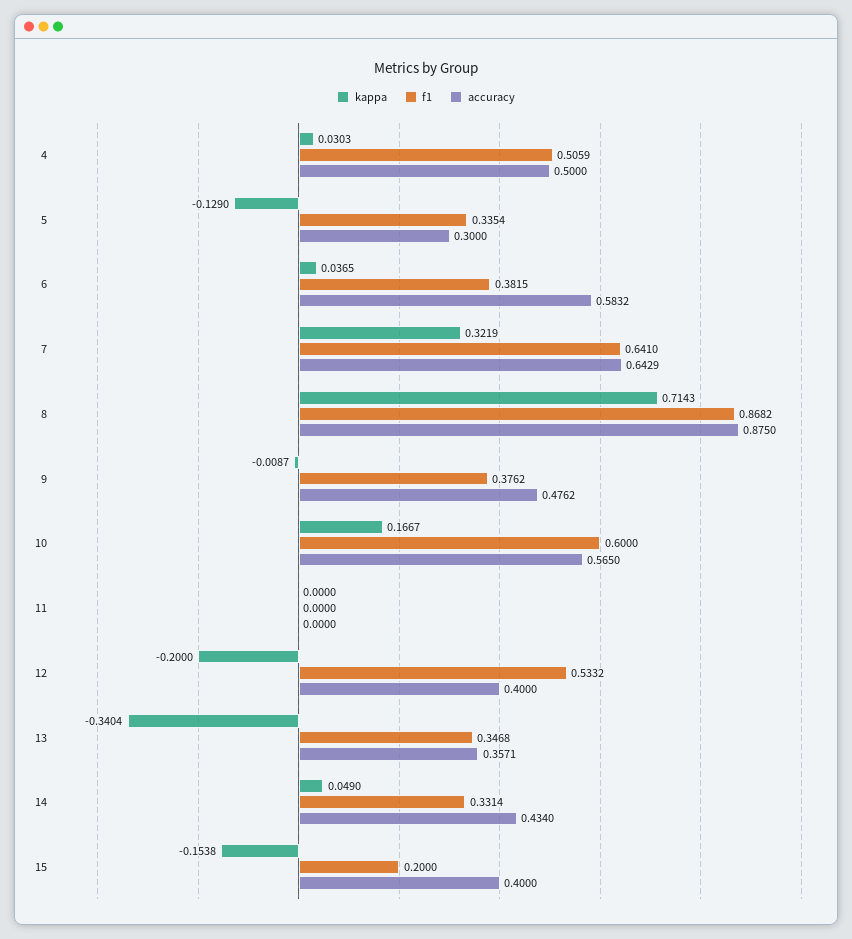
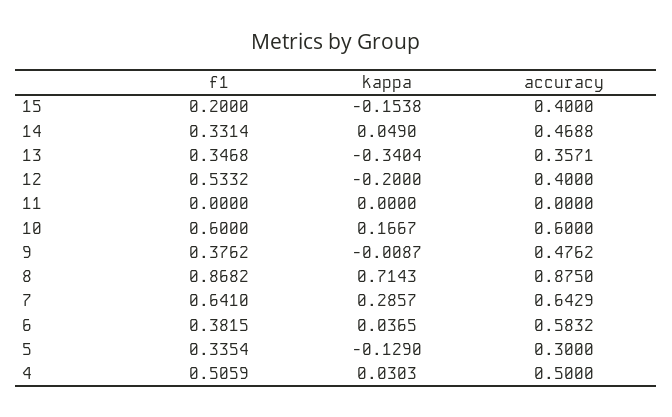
kappa, 7: 0.3219 -> 0.2857
accuracy, 10: 0.565 -> 0.6
accuracy, 14: 0.434 -> 0.4688

